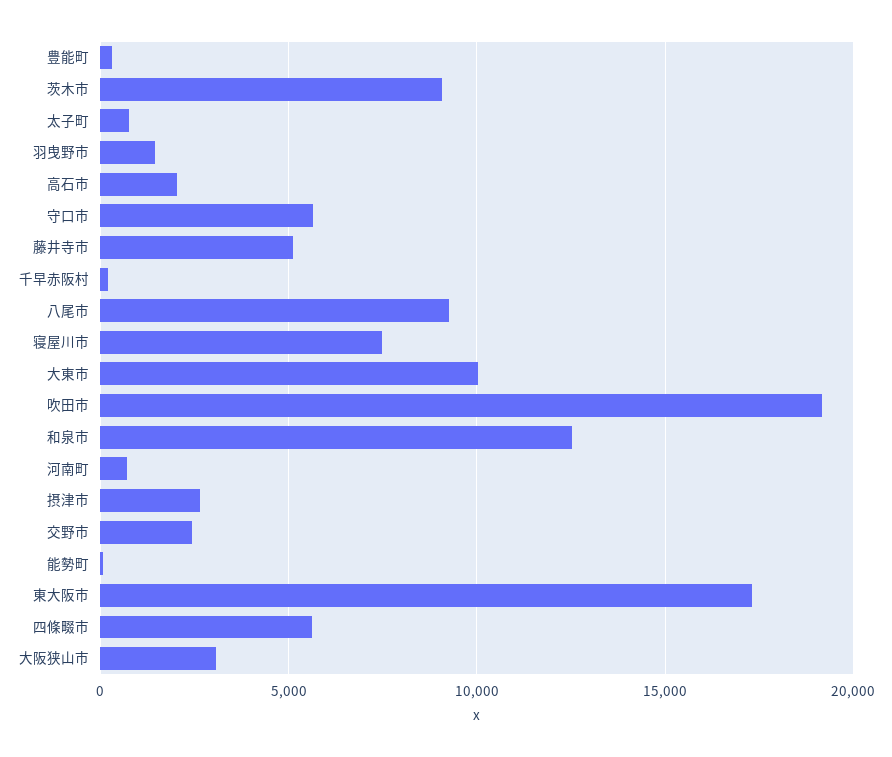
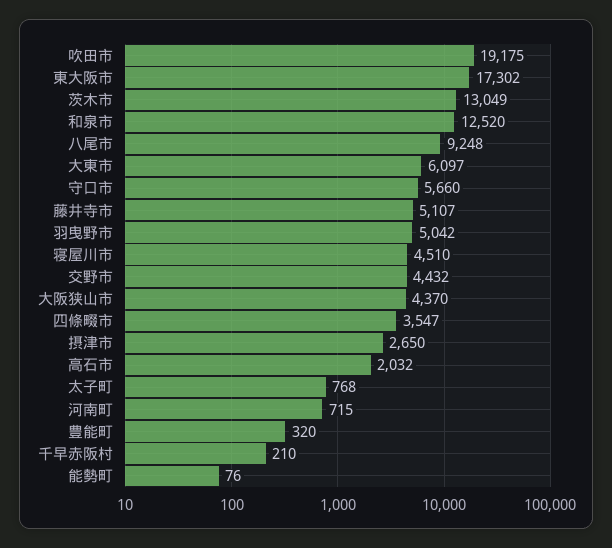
茨木市: 9000 -> 13049
羽曳野市: 1500 -> 5042
寝屋川市: 7500 -> 4510
大東市: 10000 -> 6097
交野市: 2500 -> 4432
四條畷市: 5500 -> 3547
大阪狭山市: 3000 -> 4370

